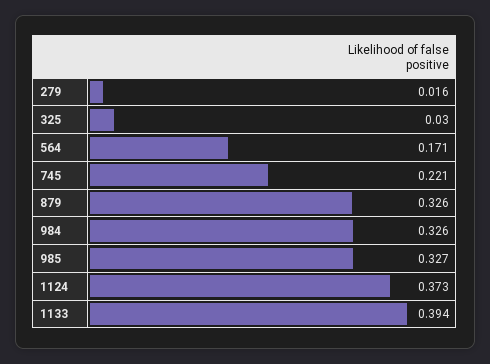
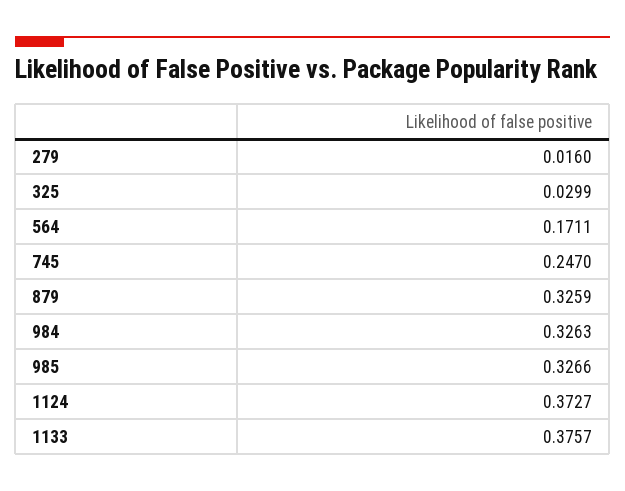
745: 0.221 -> 0.247
1133: 0.394 -> 0.3757

